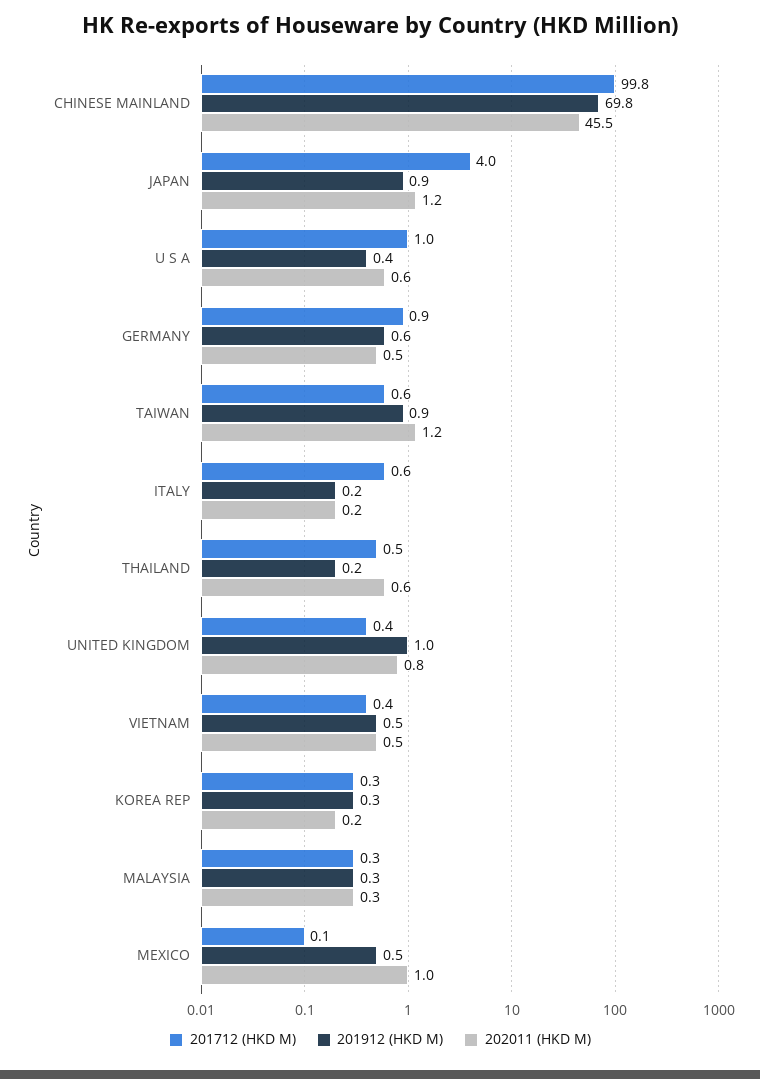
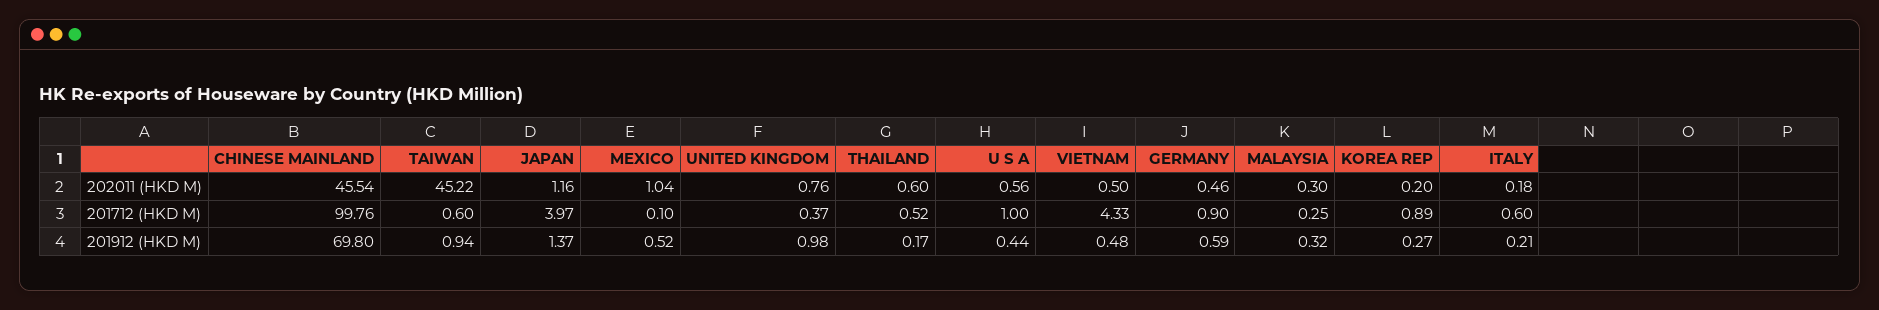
201912 (HKD M), JAPAN: 0.9 -> 1.37
202011 (HKD M), TAIWAN: 1.2 -> 45.22
201712 (HKD M), VIETNAM: 0.4 -> 4.33
201712 (HKD M), KOREA REP: 0.3 -> 0.89

